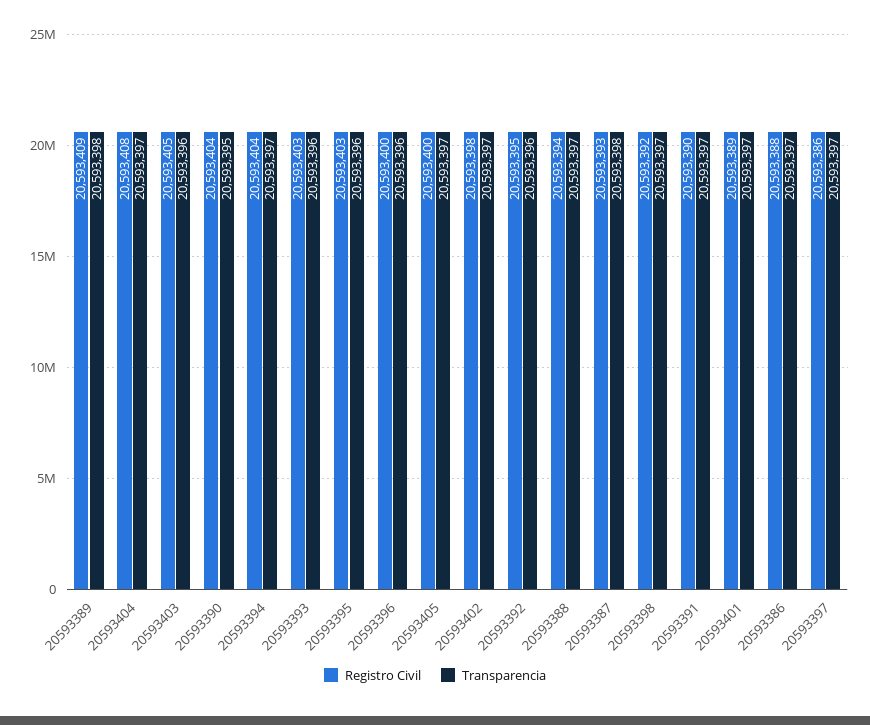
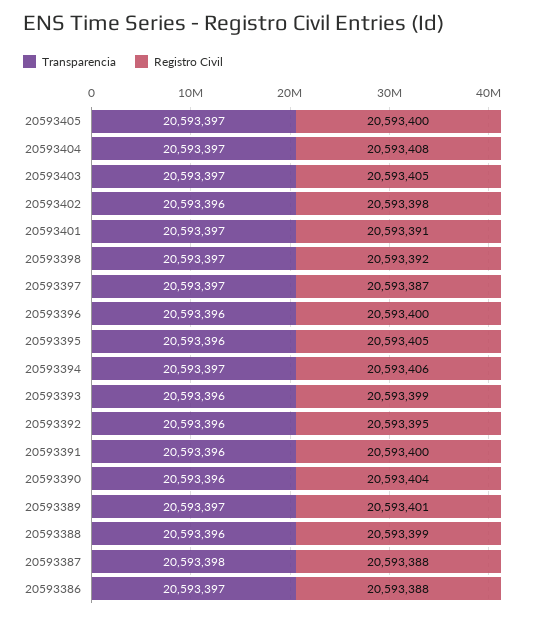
Registro Civil, 20593389: 20593409 -> 20593401
Transparencia, 20593389: 20593398 -> 20593397
Transparencia, 20593403: 20593396 -> 20593397
Transparencia, 20593390: 20593395 -> 20593396
Registro Civil, 20593394: 20593404 -> 20593406
Registro Civil, 20593393: 20593403 -> 20593399
Registro Civil, 20593395: 20593403 -> 20593405
Transparencia, 20593402: 20593397 -> 20593396
Registro Civil, 20593388: 20593394 -> 20593399
Transparencia, 20593388: 20593397 -> 20593396
Registro Civil, 20593387: 20593393 -> 20593388
Registro Civil, 20593391: 20593390 -> 20593400
Transparencia, 20593391: 20593397 -> 20593396
Registro Civil, 20593401: 20593389 -> 20593391
Registro Civil, 20593397: 20593386 -> 20593387

